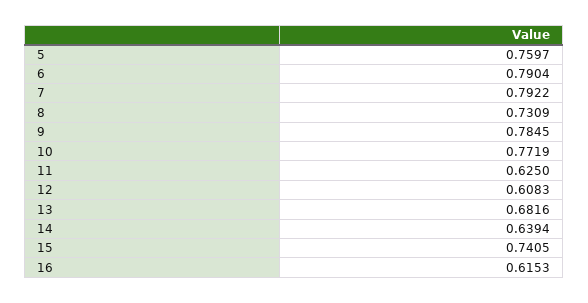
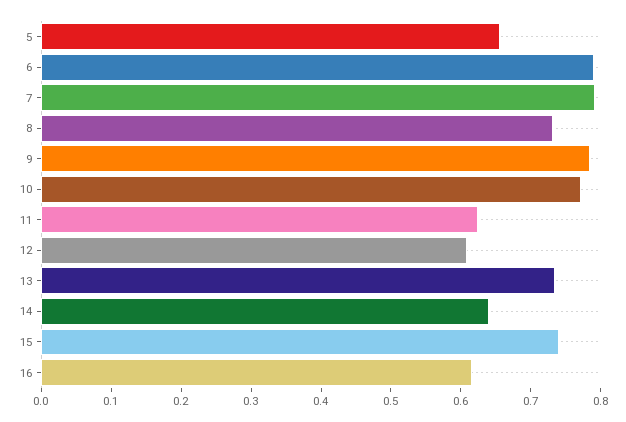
5: 0.7597 -> 0.66
13: 0.6816 -> 0.74

